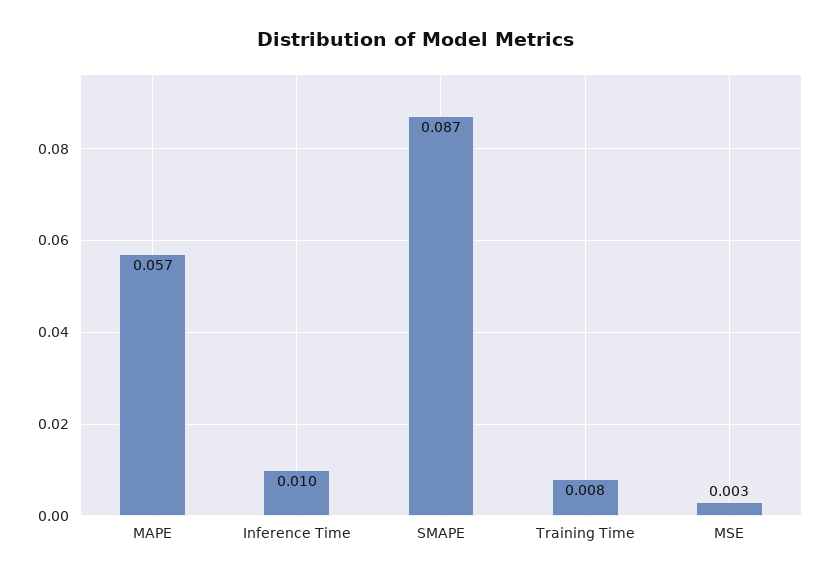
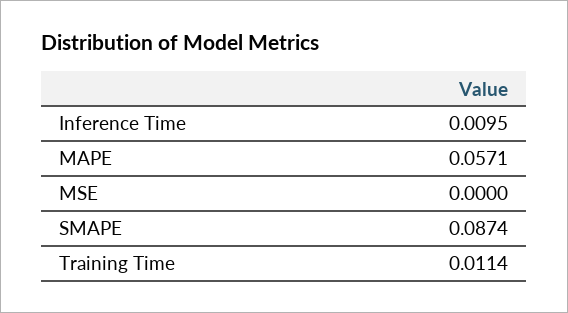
Training Time: 0.008 -> 0.0114
MSE: 0.003 -> 0

